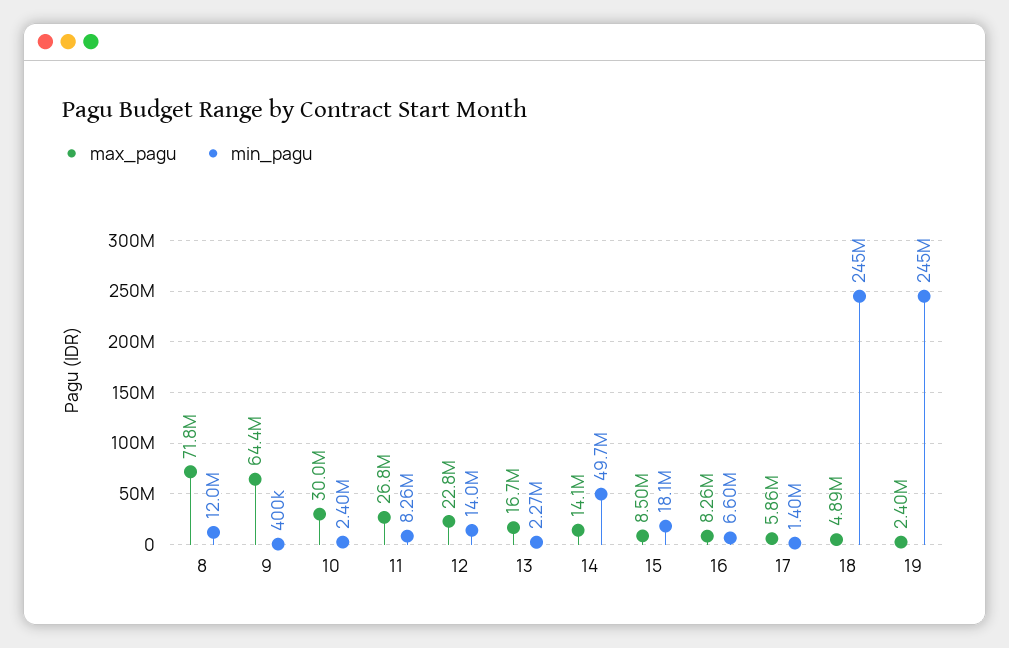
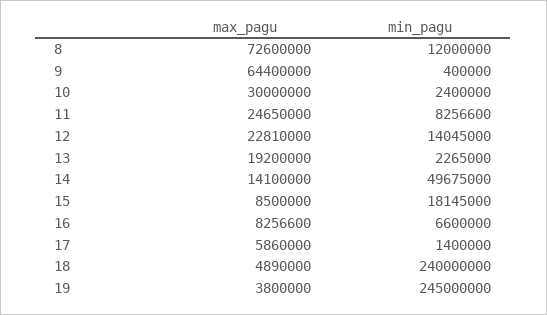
max_pagu, 8: 71800000 -> 72600000
max_pagu, 11: 26800000 -> 24650000
max_pagu, 13: 16700000 -> 19200000
min_pagu, 18: 245000000 -> 240000000
max_pagu, 19: 2400000 -> 3800000

